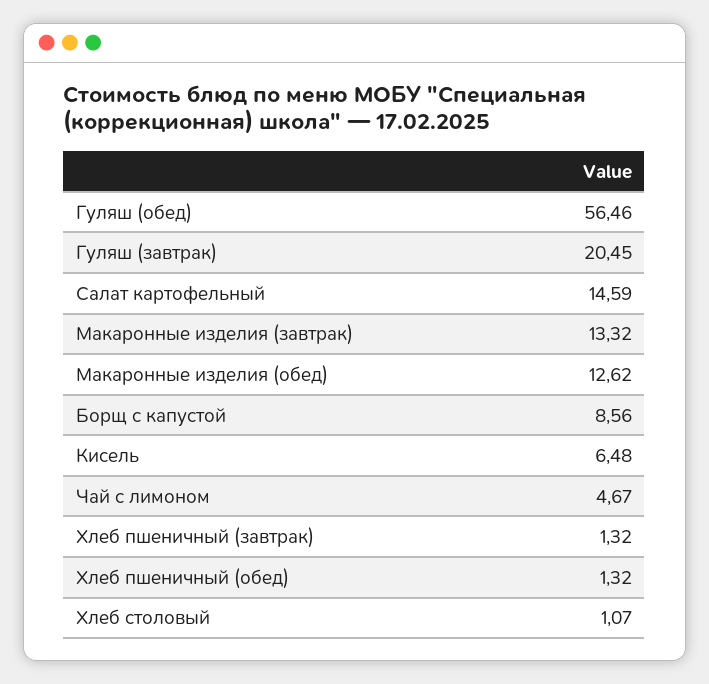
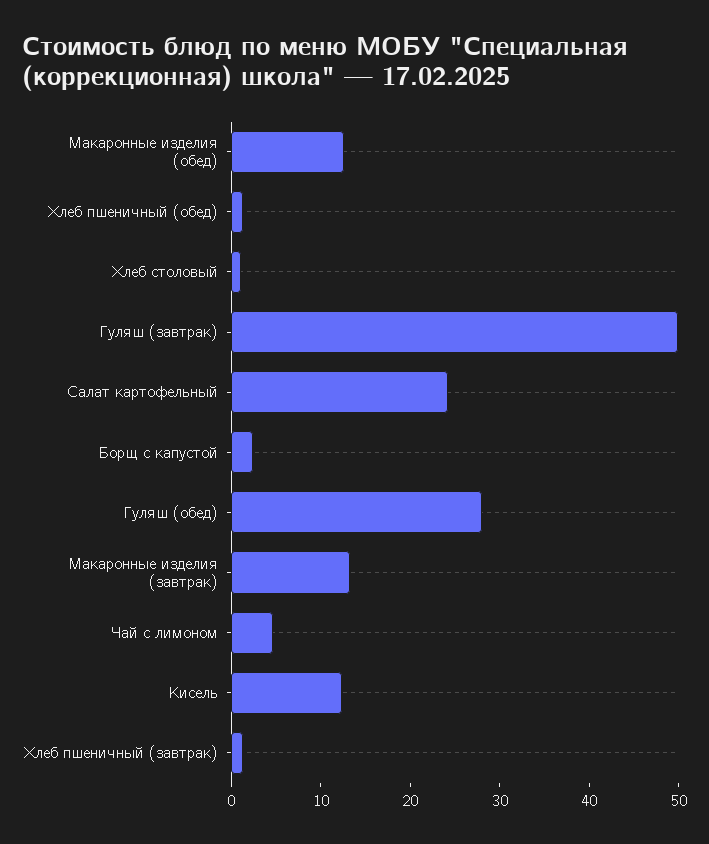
Гуляш (обед): 56.46 -> 28
Гуляш (завтрак): 20.45 -> 50
Салат картофельный: 14.59 -> 24
Борщ с капустой: 8.56 -> 2
Кисель: 6.48 -> 12

